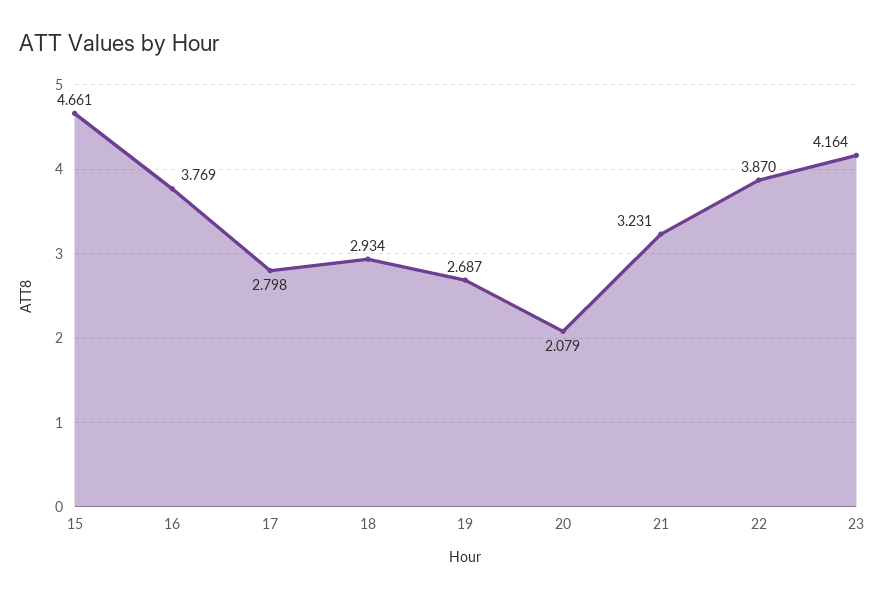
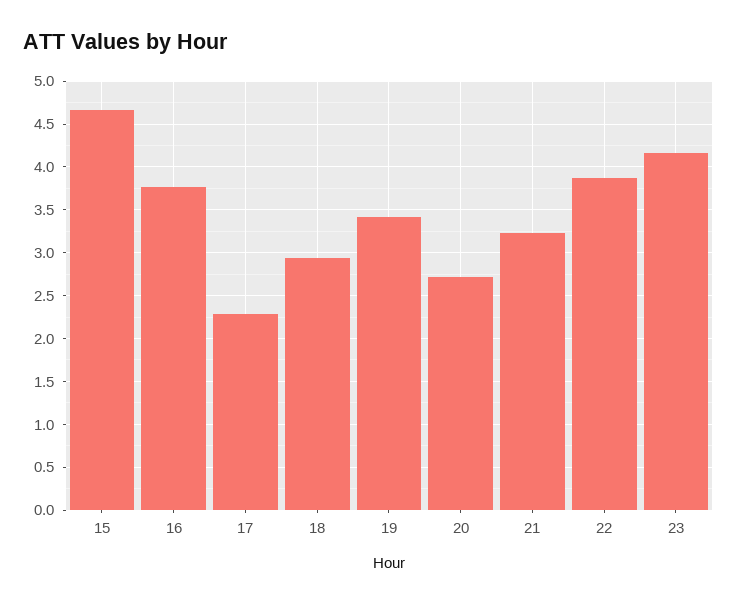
17: 2.798 -> 2.3
19: 2.687 -> 3.4
20: 2.079 -> 2.7

